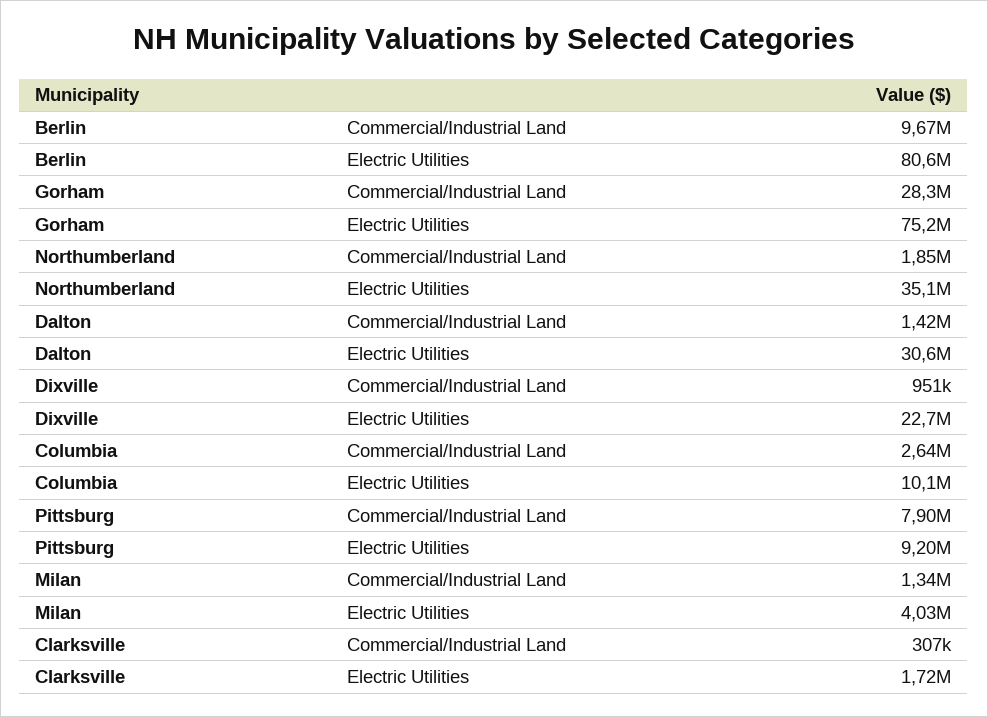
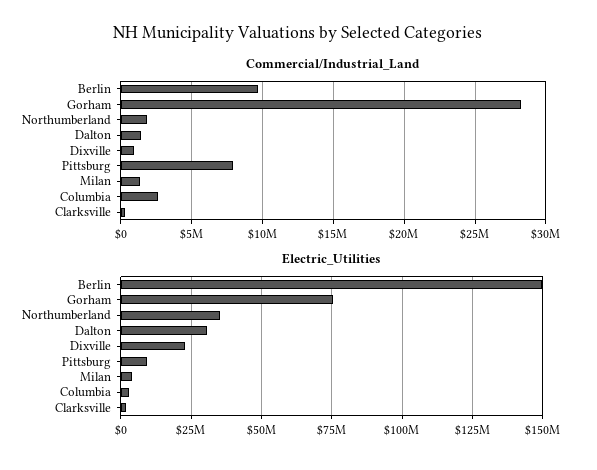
Electric Utilities, Berlin: 80600000 -> 150000000
Electric Utilities, Columbia: 10100000 -> 2500000

